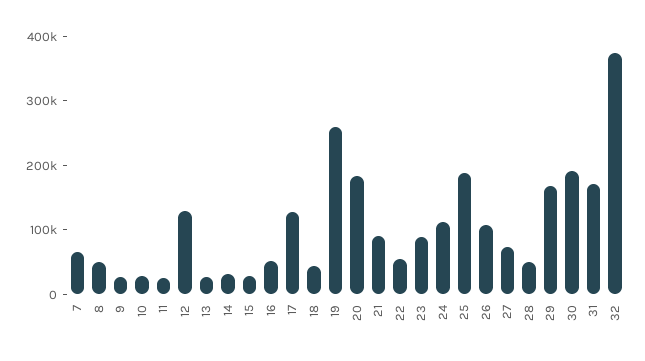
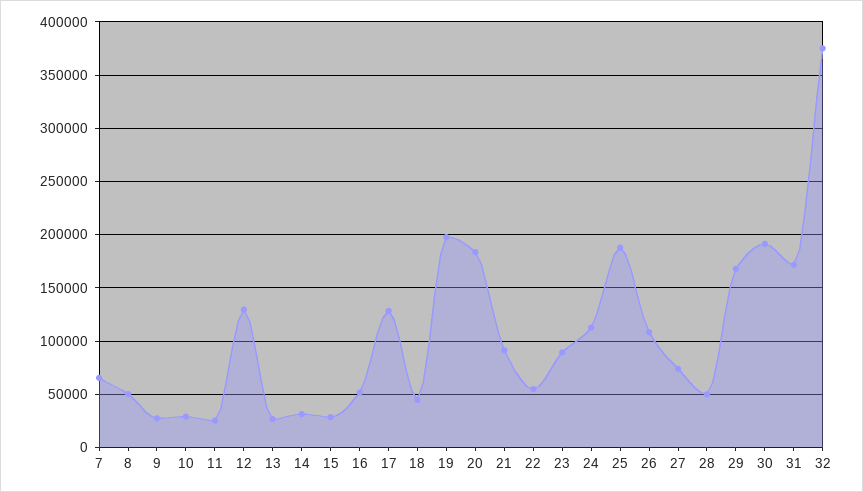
19: 260000 -> 200000

